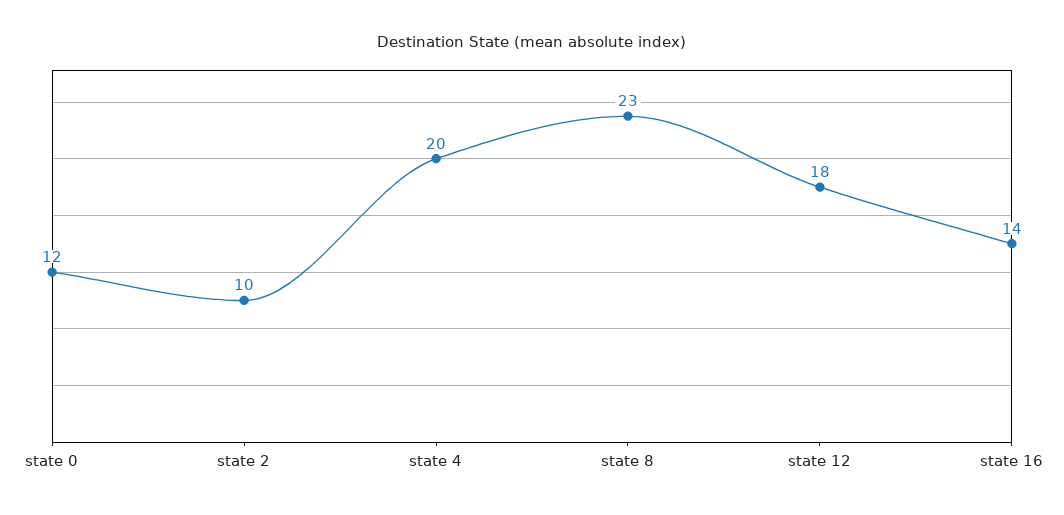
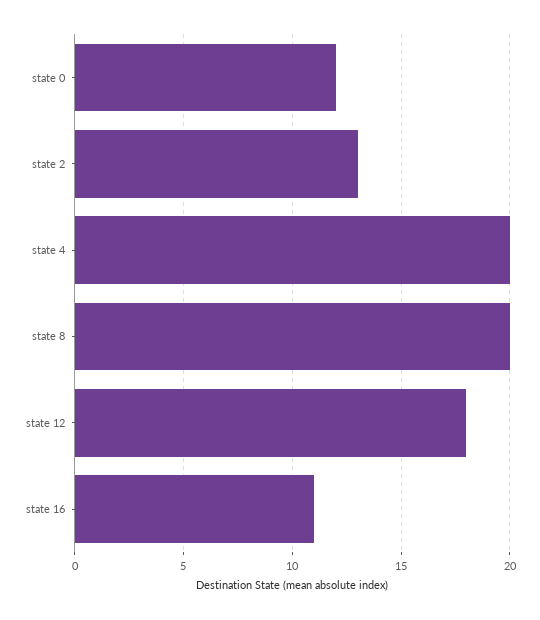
state 2: 10 -> 13
state 8: 23 -> 20
state 16: 14 -> 11

